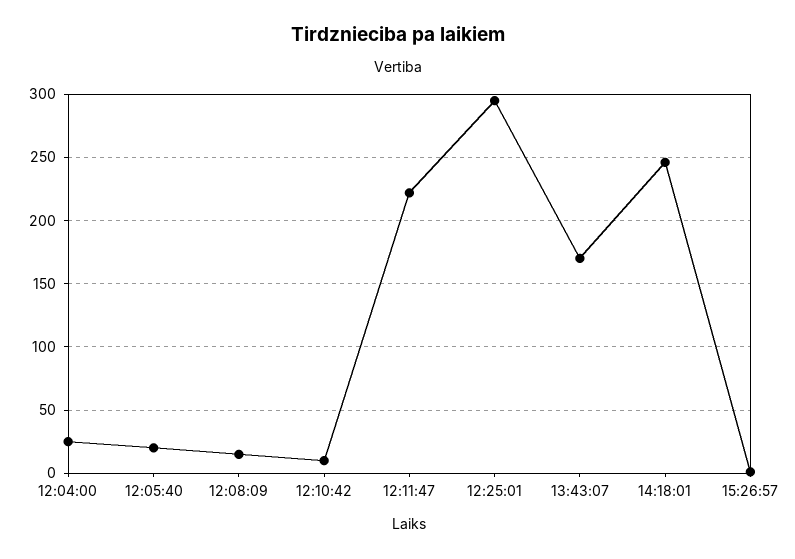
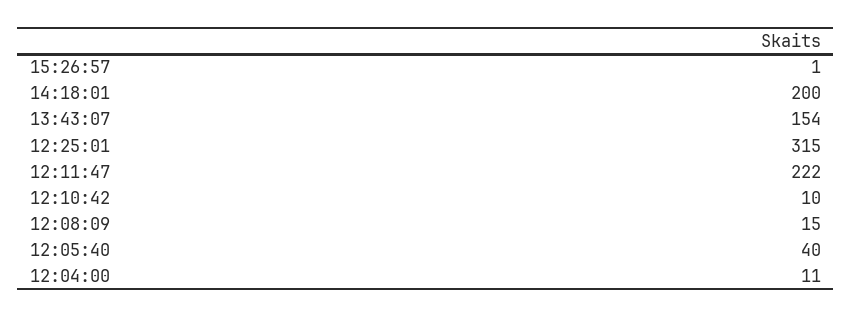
12:04:00: 25 -> 11
12:05:40: 20 -> 40
12:25:01: 295 -> 315
13:43:07: 170 -> 154
14:18:01: 245 -> 200

